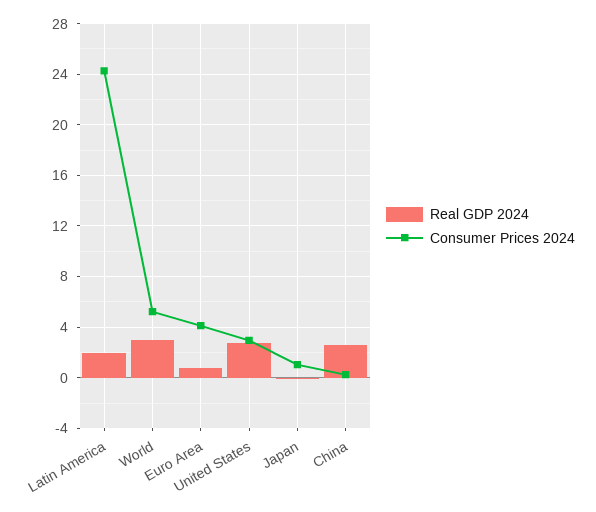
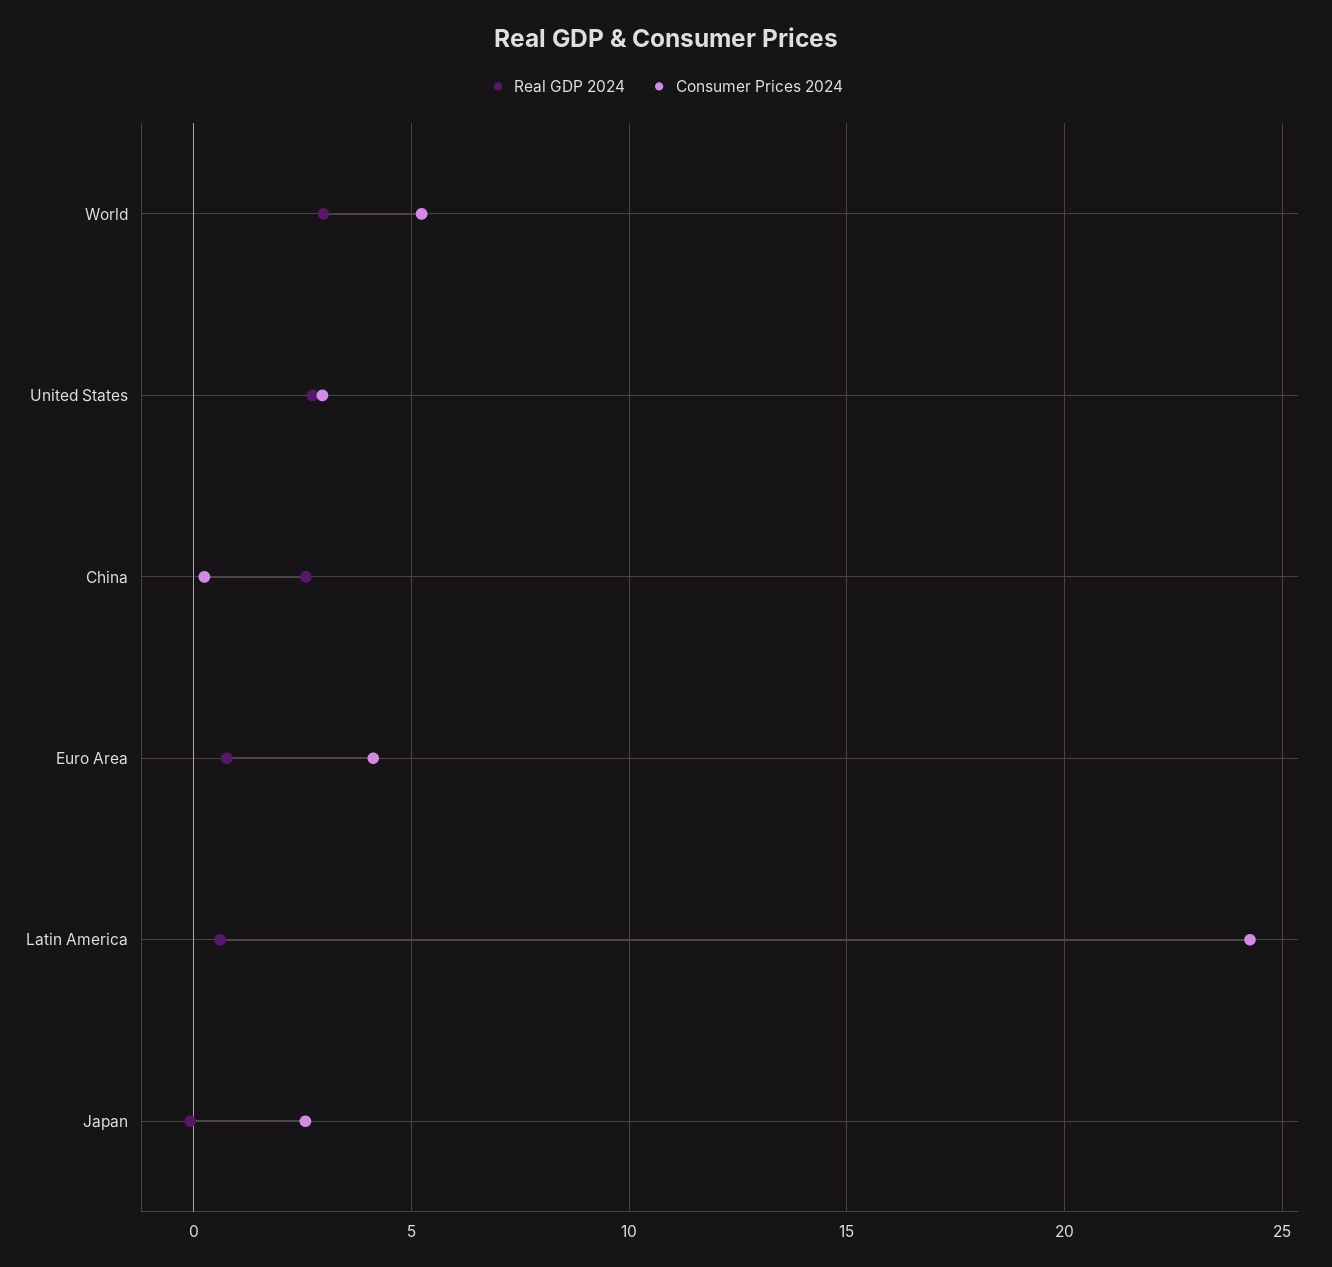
Real GDP 2024, Latin America: 2 -> 0.5
Consumer Prices 2024, Japan: 1 -> 2.5

